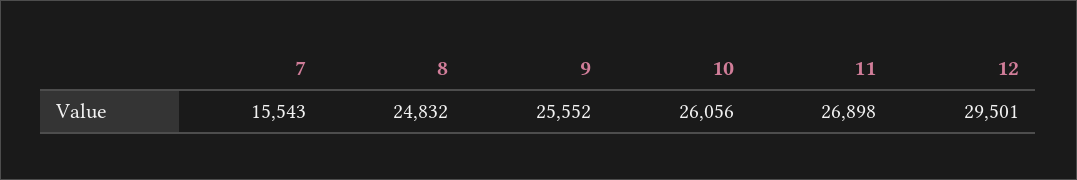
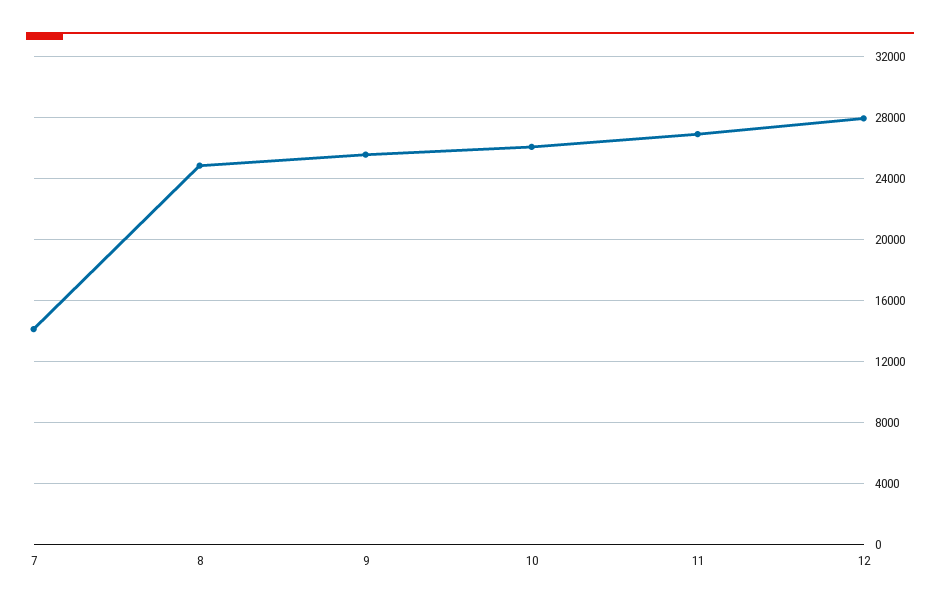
7: 15543 -> 14000
12: 29501 -> 28000

